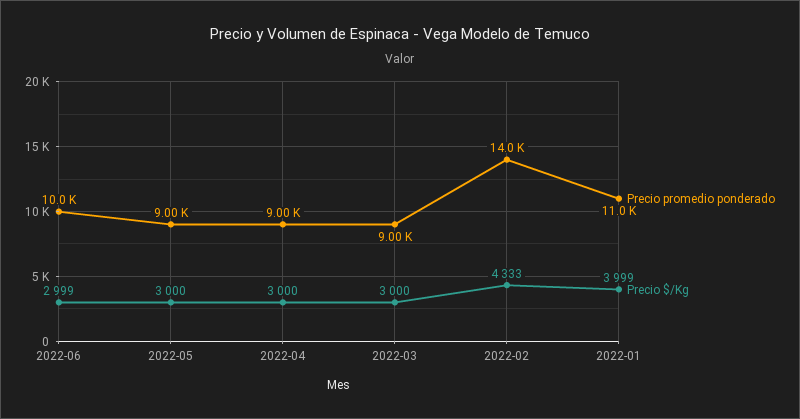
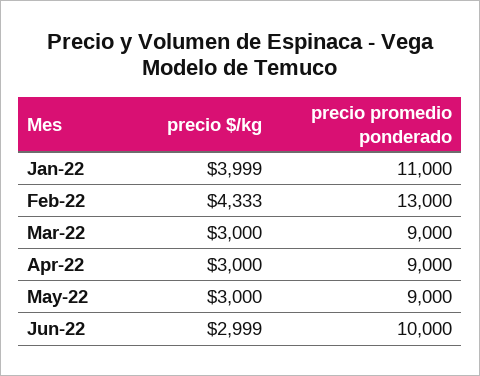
Precio promedio ponderado, 2022-02: 14000 -> 13000

